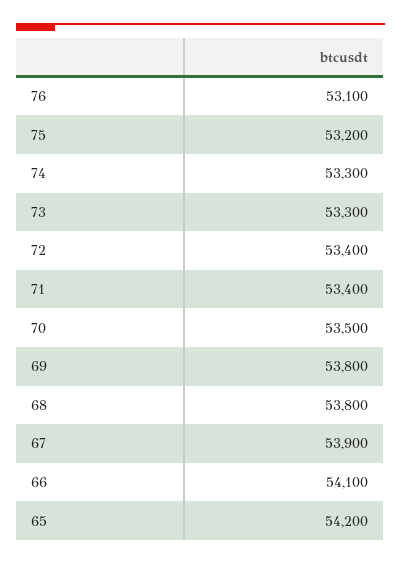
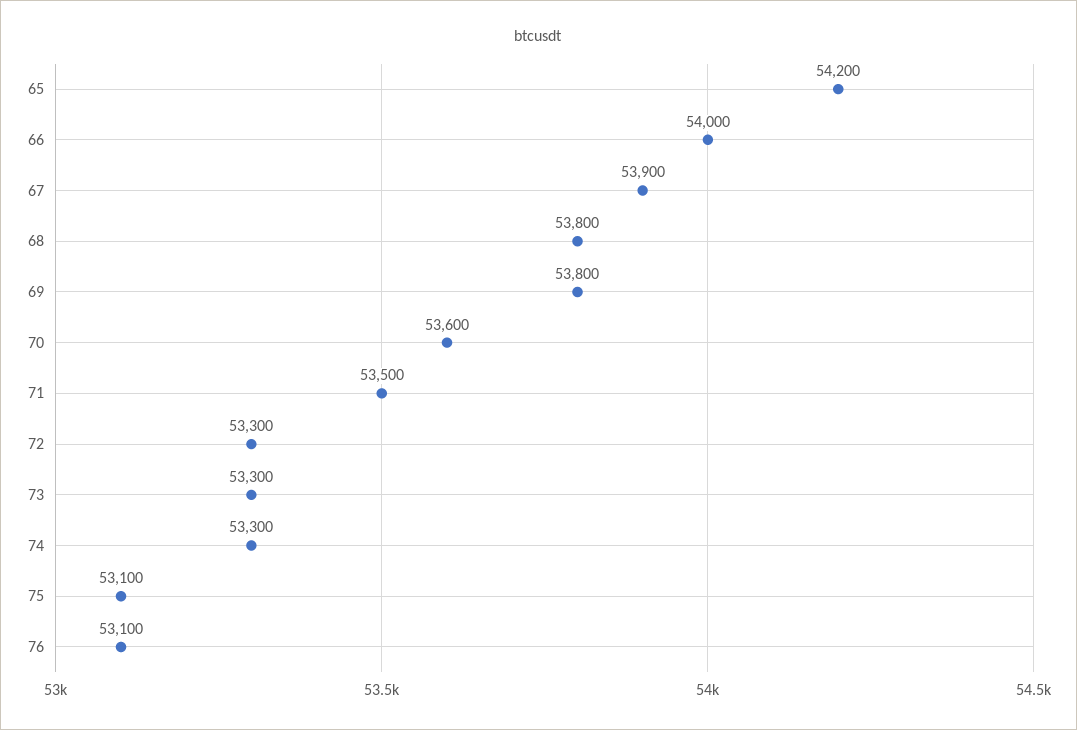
75: 53200 -> 53100
72: 53400 -> 53300
71: 53400 -> 53500
70: 53500 -> 53600
66: 54100 -> 54000

